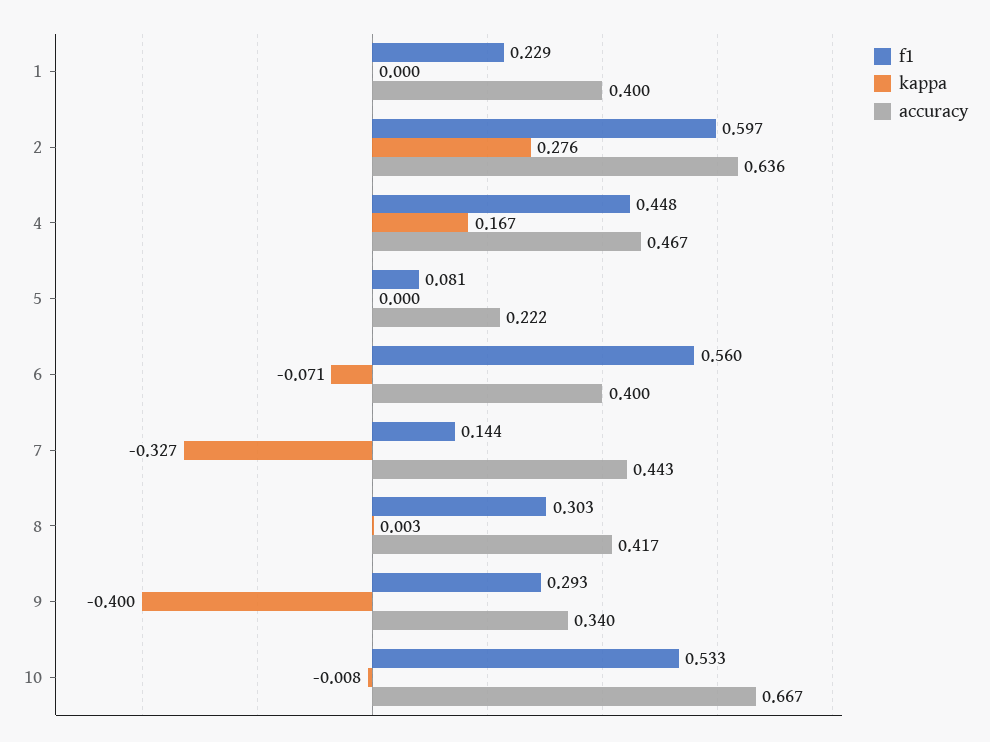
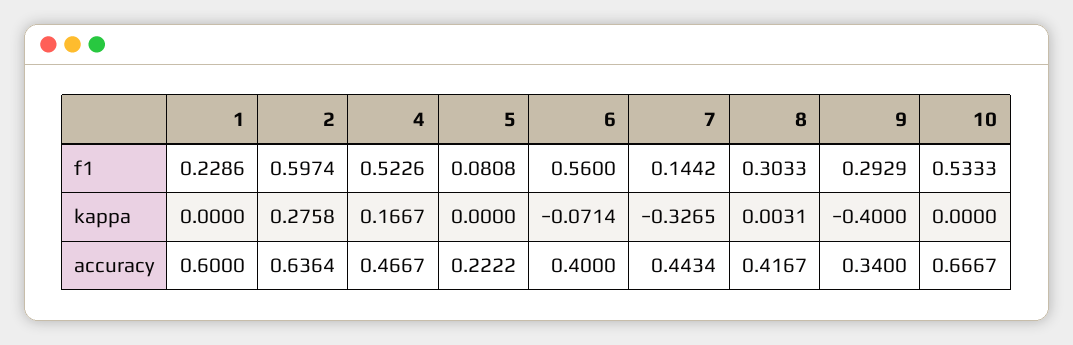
accuracy, 1: 0.4 -> 0.6
f1, 4: 0.448 -> 0.5226
kappa, 10: -0.008 -> 0

